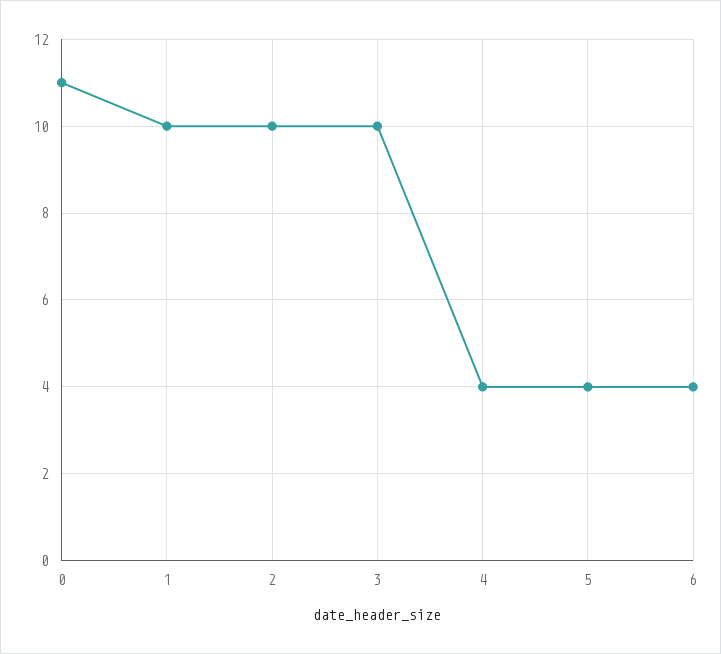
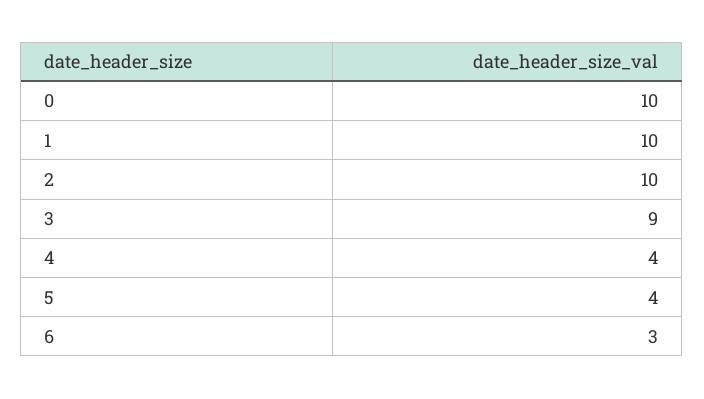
0: 11 -> 10
3: 10 -> 9
6: 4 -> 3

